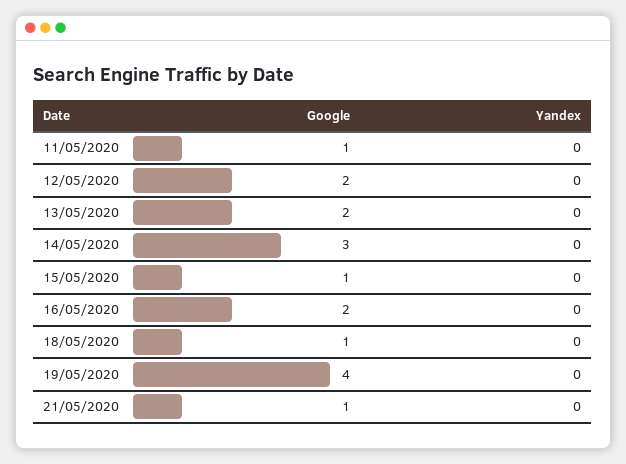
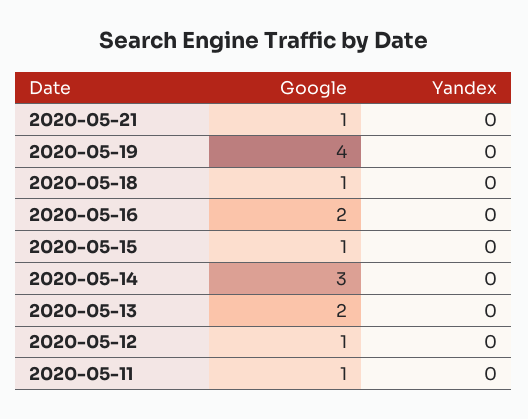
Google, 12/05/2020: 2 -> 1

